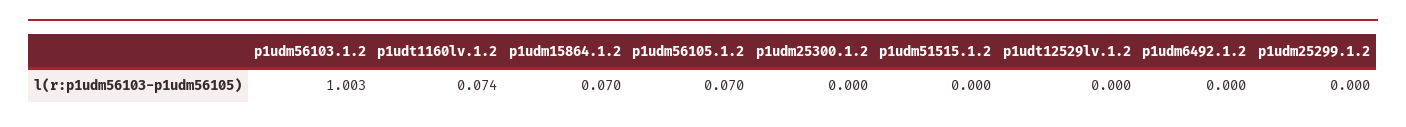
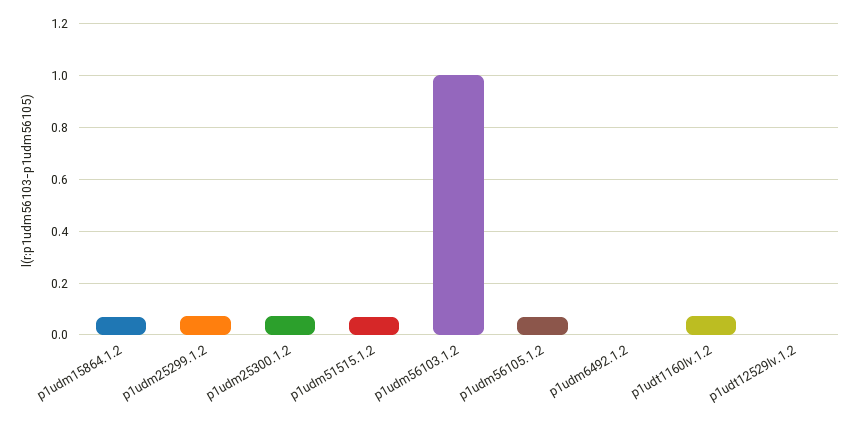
p1udm25300.1.2: 0 -> 0.075
p1udm51515.1.2: 0 -> 0.075
p1udm25299.1.2: 0 -> 0.075

